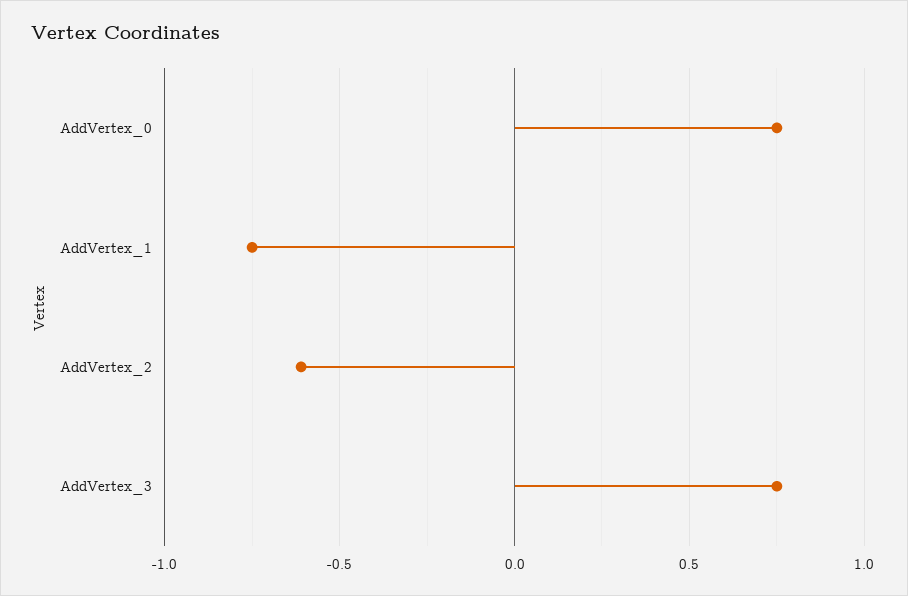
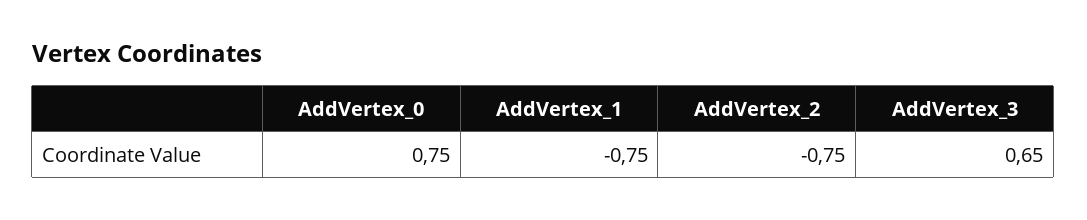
AddVertex_2: -0.6 -> -0.75
AddVertex_3: 0.75 -> 0.65

